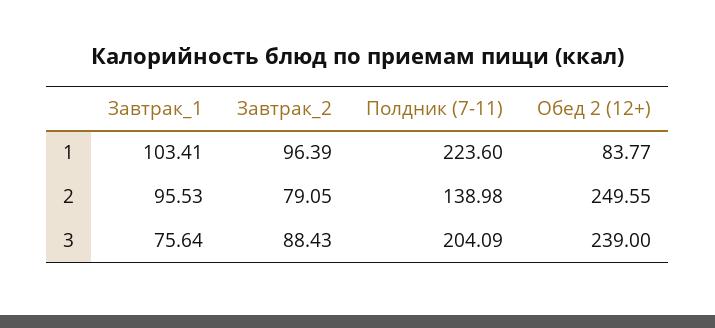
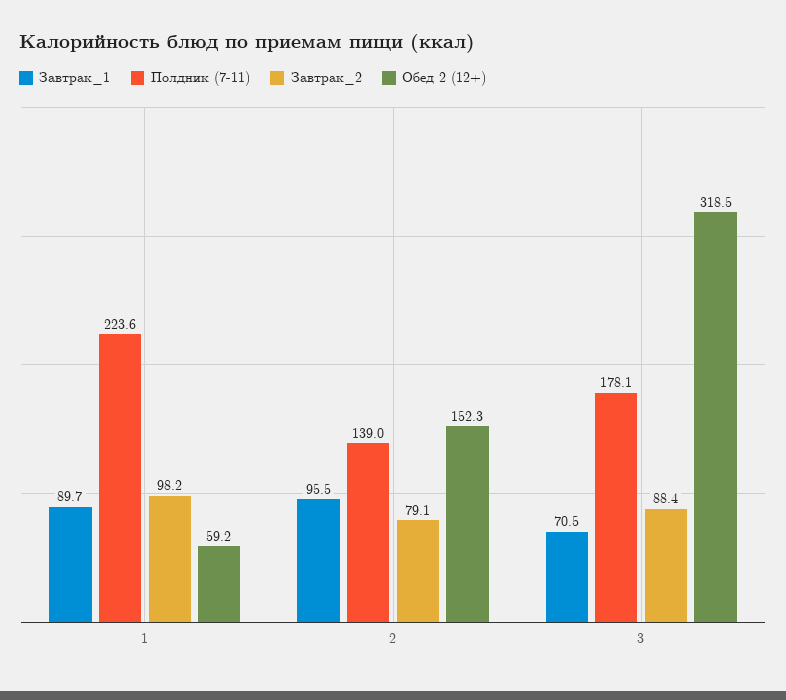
Завтрак_1, 1: 103.41 -> 89.7
Завтрак_2, 1: 96.39 -> 98.2
Обед 2 (12+), 1: 83.77 -> 59.2
Обед 2 (12+), 2: 249.55 -> 152.3
Завтрак_1, 3: 75.64 -> 70.5
Полдник (7-11), 3: 204.09 -> 178.1
Обед 2 (12+), 3: 239 -> 318.5

